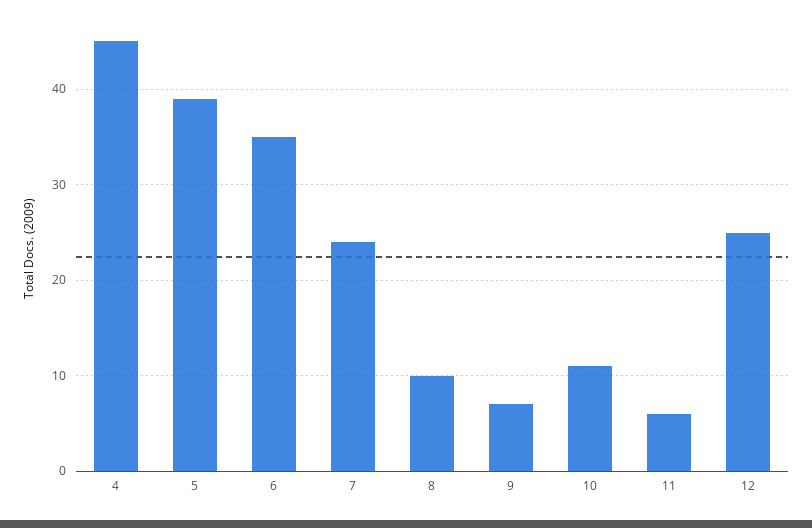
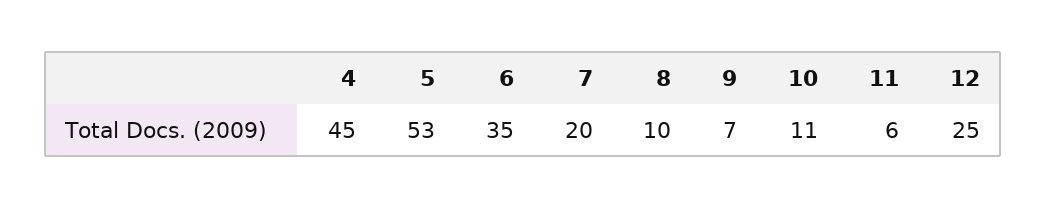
5: 39 -> 53
7: 24 -> 20

